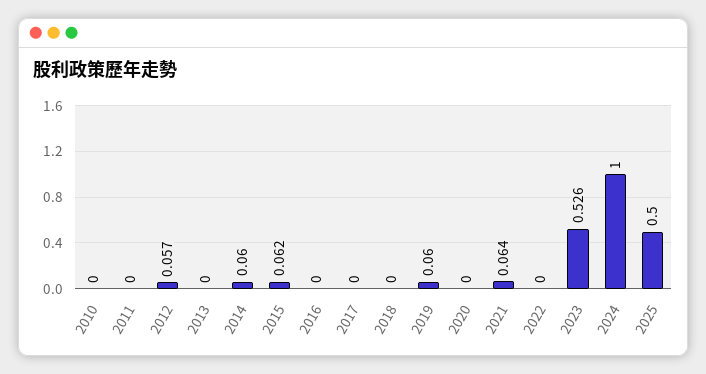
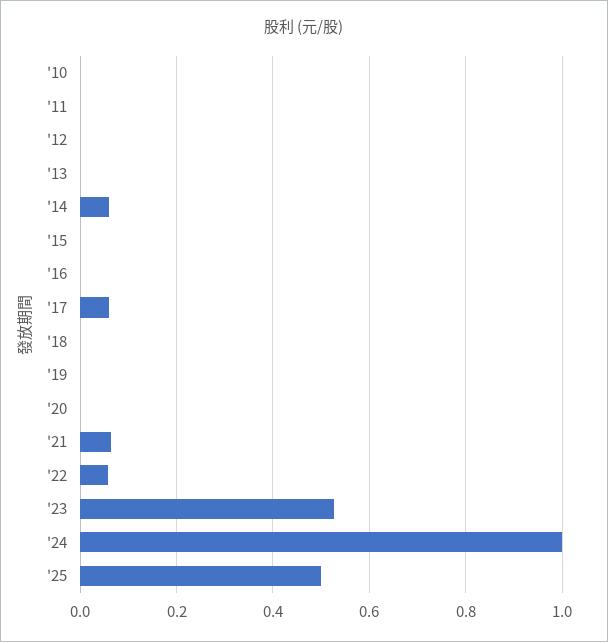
2012: 0.057 -> 0
2015: 0.062 -> 0
2017: 0 -> 0.06
2019: 0.06 -> 0
2022: 0 -> 0.06

